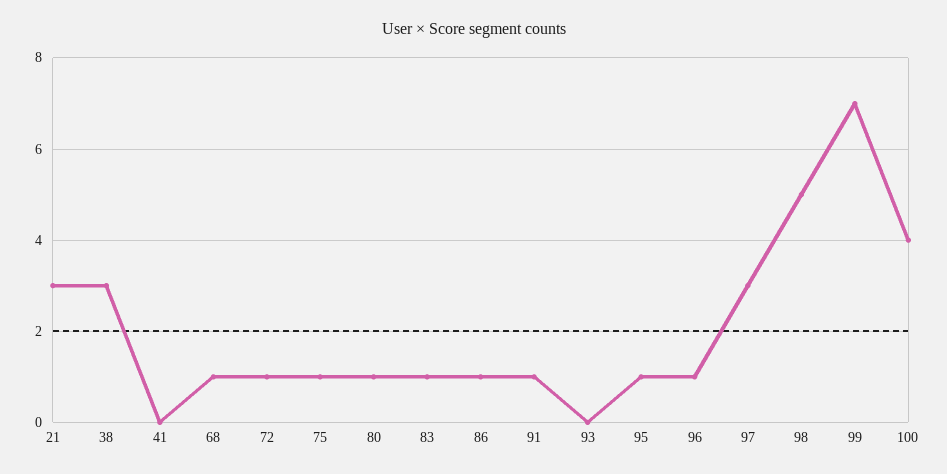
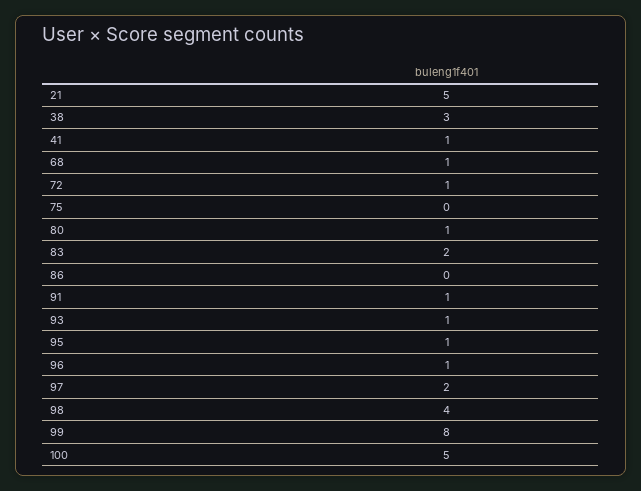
21: 3 -> 5
41: 0 -> 1
75: 1 -> 0
83: 1 -> 2
86: 1 -> 0
93: 0 -> 1
97: 3 -> 2
98: 5 -> 4
99: 7 -> 8
100: 4 -> 5

